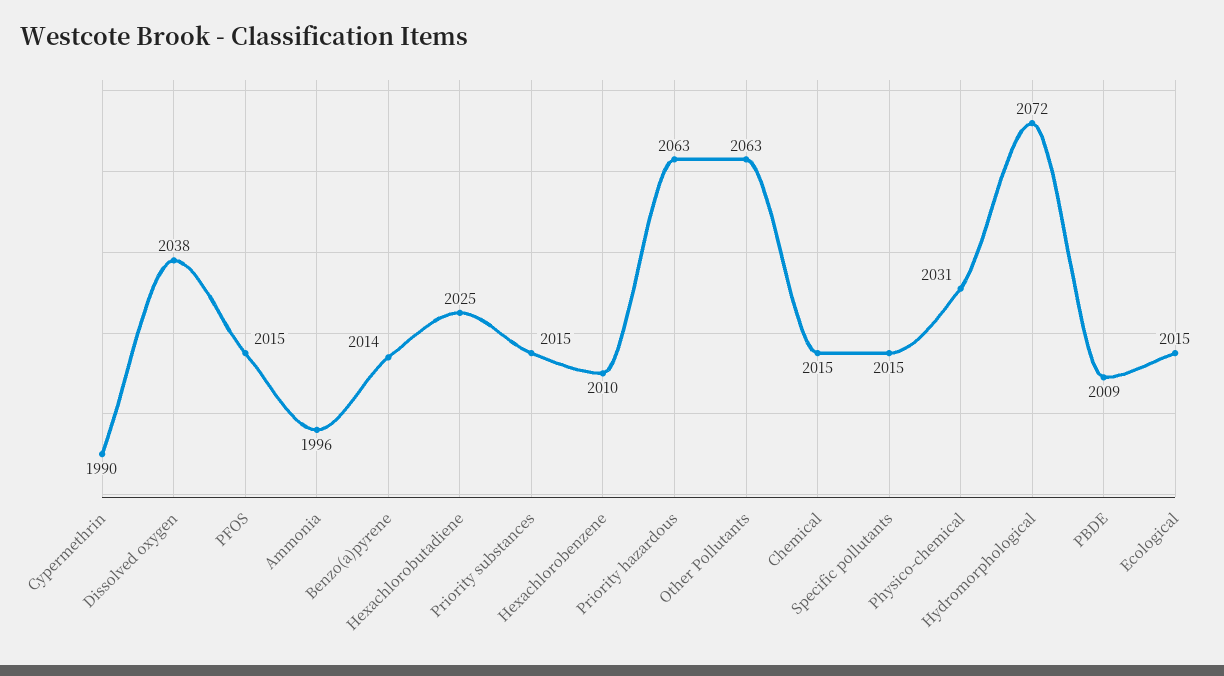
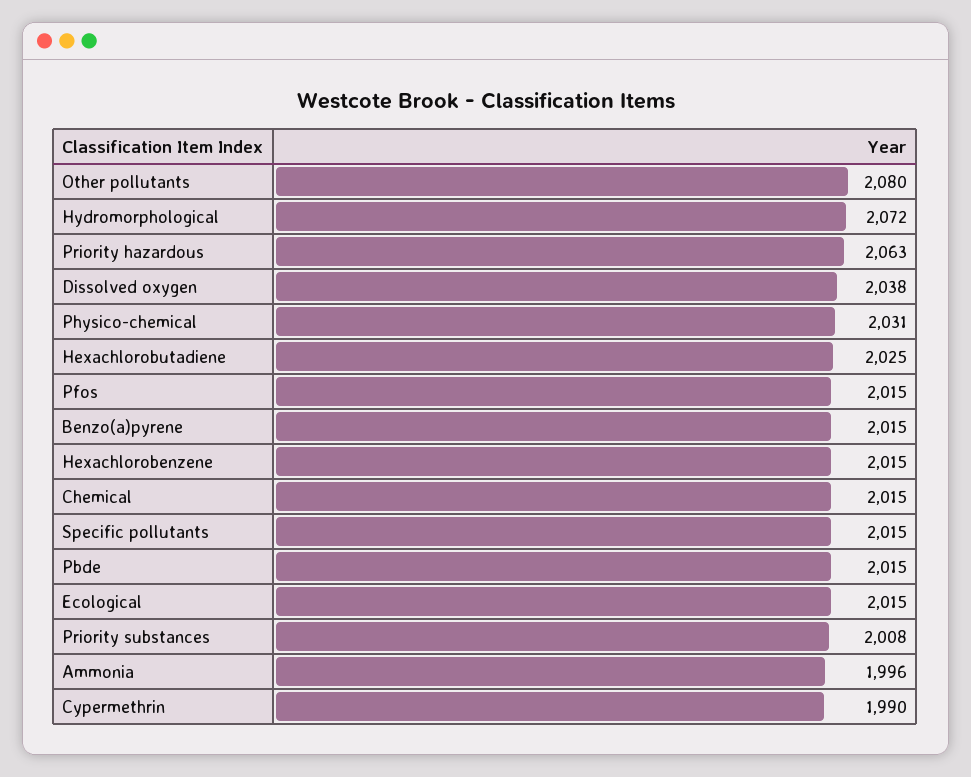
Benzo(a)pyrene: 2014 -> 2015
Priority substances: 2015 -> 2008
Hexachlorobenzene: 2010 -> 2015
Other Pollutants: 2063 -> 2080
PBDE: 2009 -> 2015

